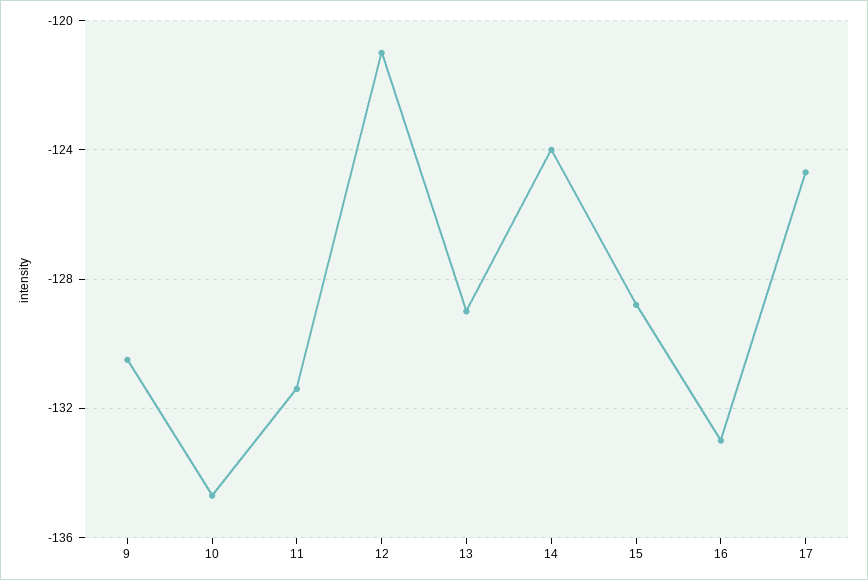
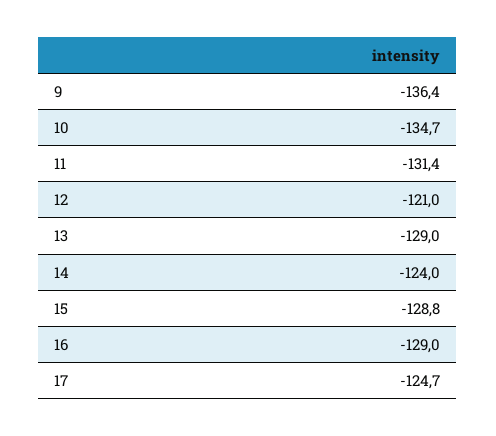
9: -130.5 -> -136.4
16: -133 -> -129

